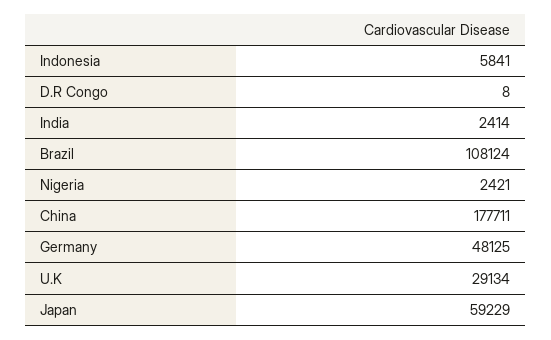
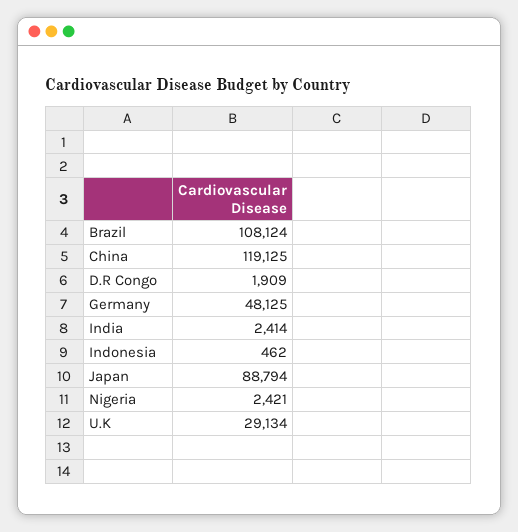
Indonesia: 5841 -> 462
D.R Congo: 8 -> 1909
China: 177711 -> 119125
Japan: 59229 -> 88794

